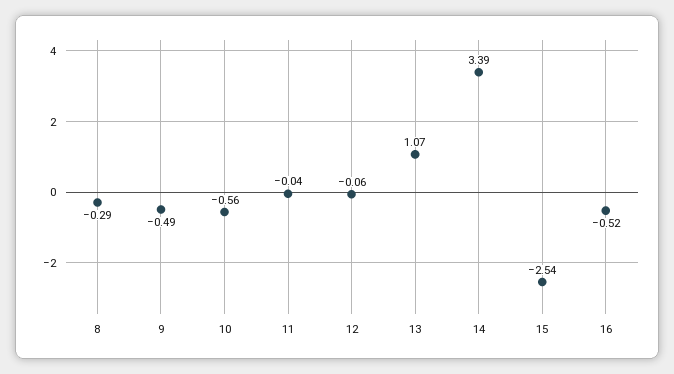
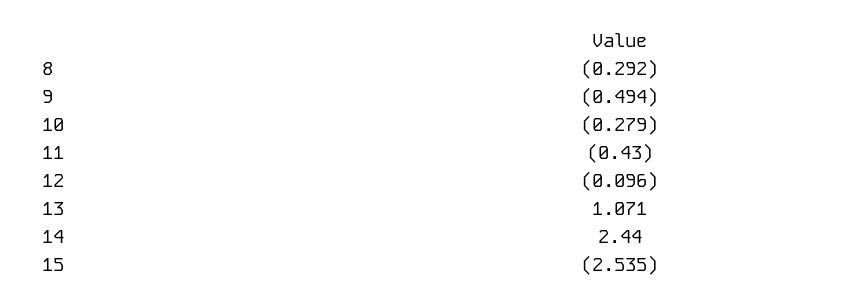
10: -0.56 -> -0.279
11: -0.04 -> -0.43
12: -0.06 -> -0.096
14: 3.39 -> 2.44
16: -0.52 -> none

